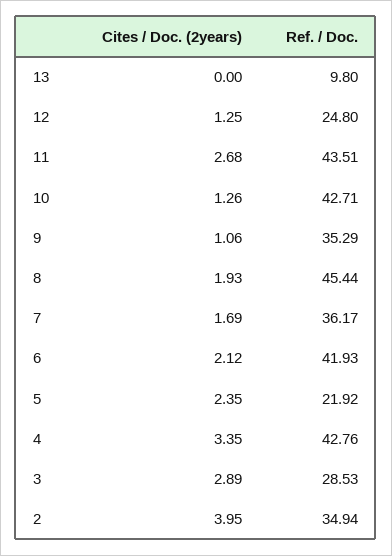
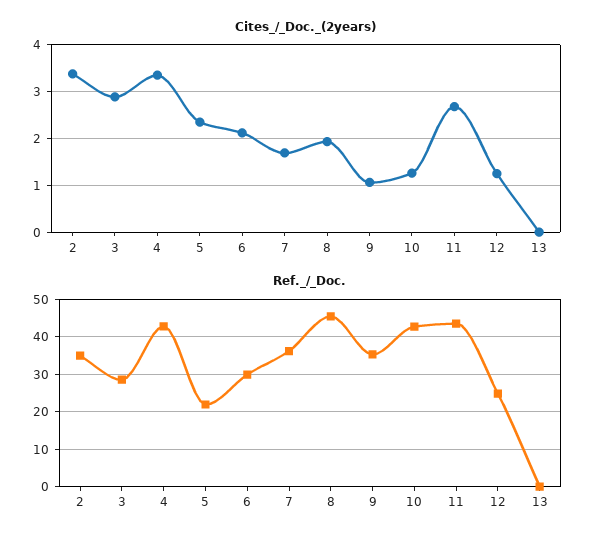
Ref. / Doc., 13: 9.8 -> 0
Ref. / Doc., 6: 41.93 -> 30
Cites / Doc. (2years), 2: 3.95 -> 3.4

